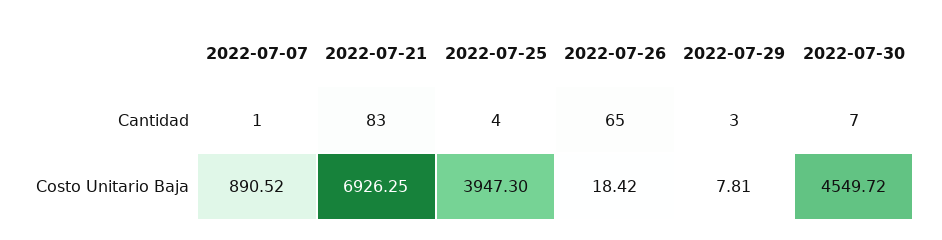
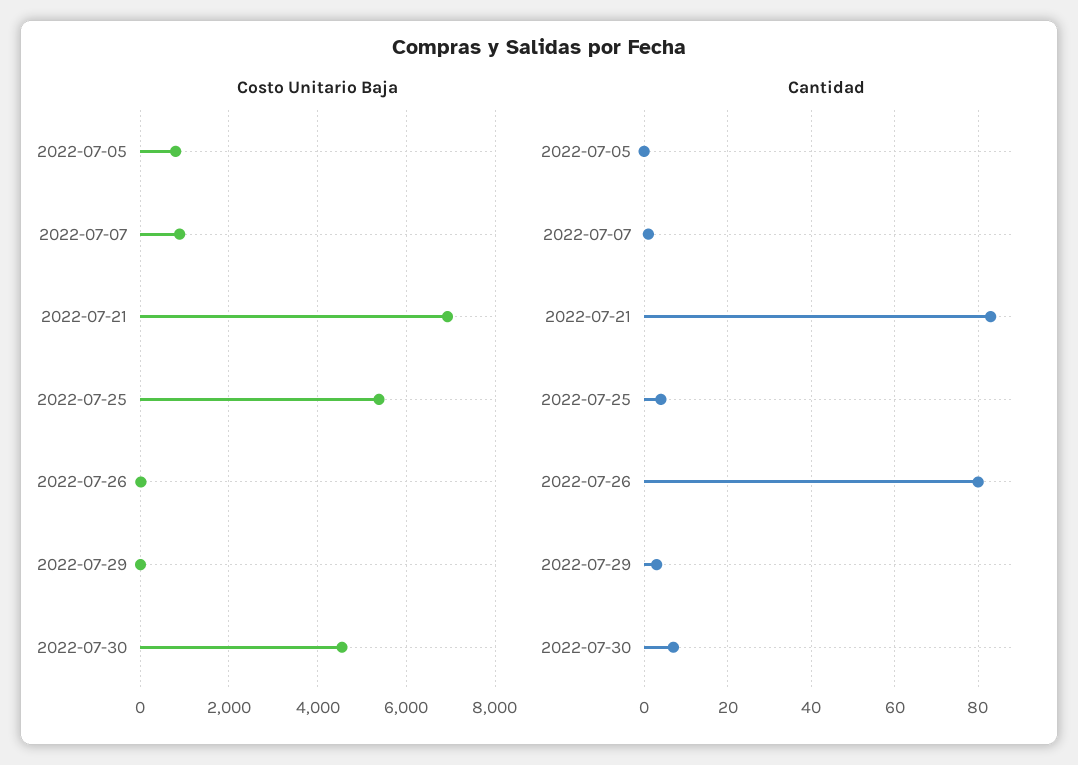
Cantidad, 2022-07-26: 65 -> 80
Costo Unitario Baja, 2022-07-25: 3947.3 -> 5400
Costo Unitario Baja, 2022-07-05: none -> 800
Cantidad, 2022-07-05: none -> 0

